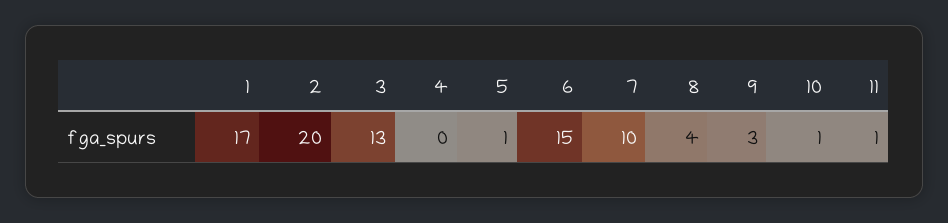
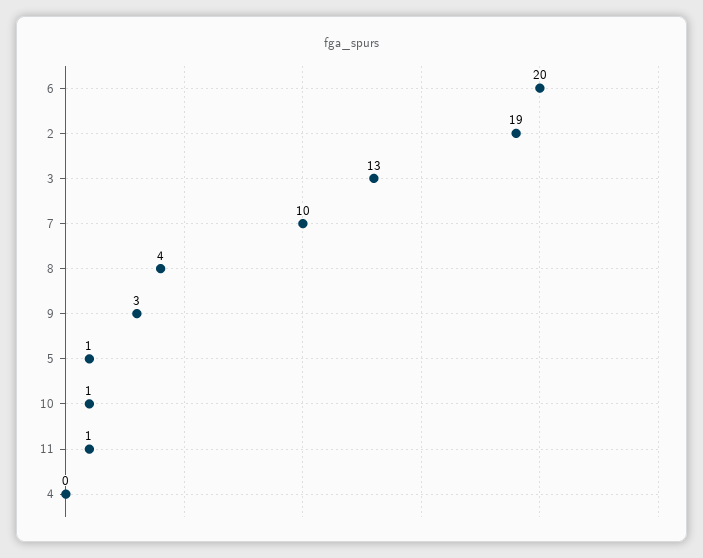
1: 17 -> none
2: 20 -> 19
6: 15 -> 20

